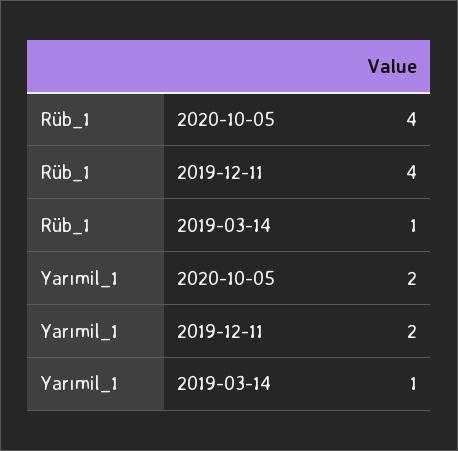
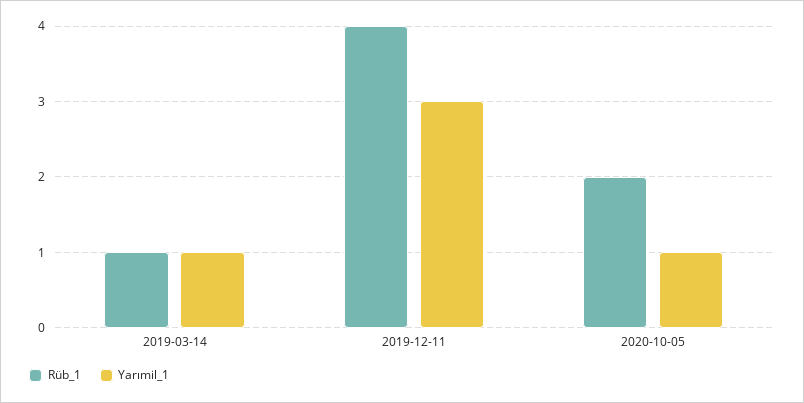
Rüb_1, 2020-10-05: 4 -> 2
Yarımil_1, 2020-10-05: 2 -> 1
Yarımil_1, 2019-12-11: 2 -> 3

